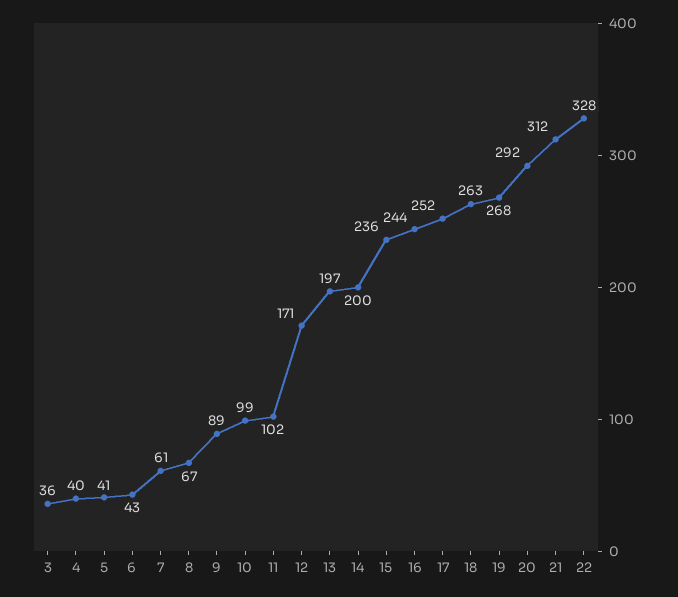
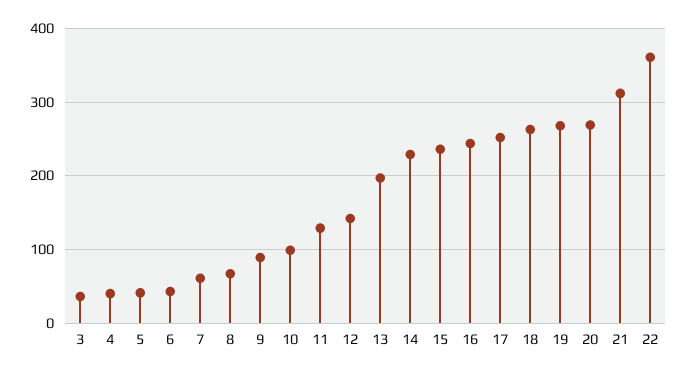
11: 102 -> 130
12: 171 -> 140
14: 200 -> 230
20: 292 -> 270
22: 328 -> 360

